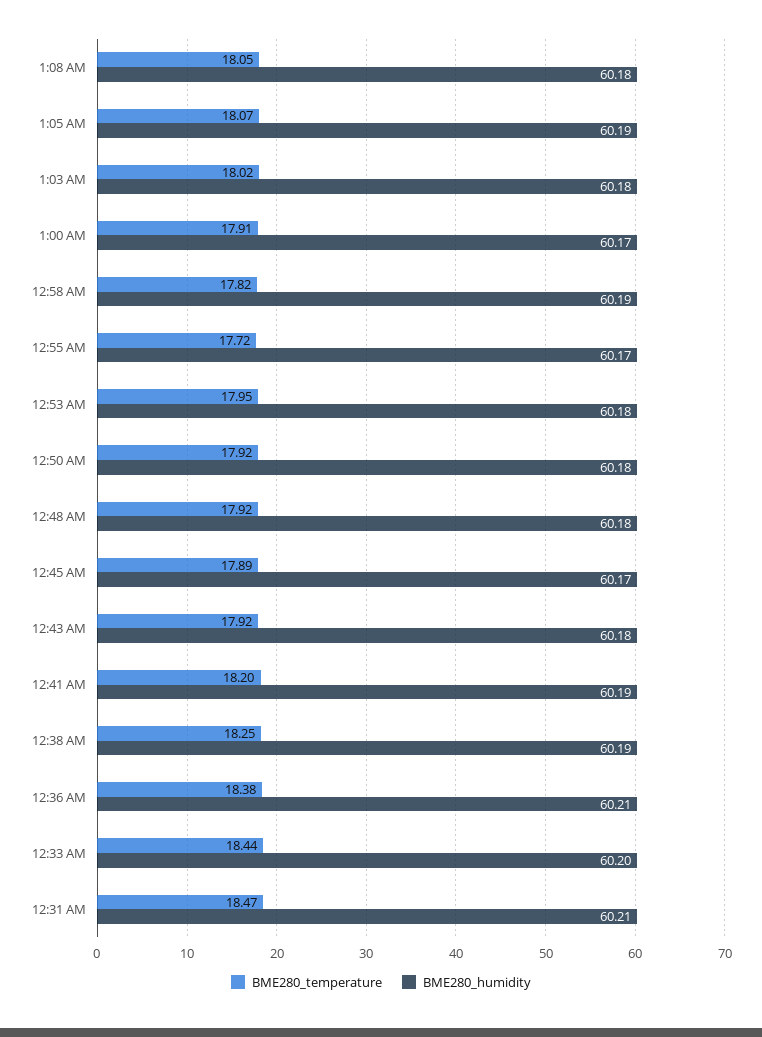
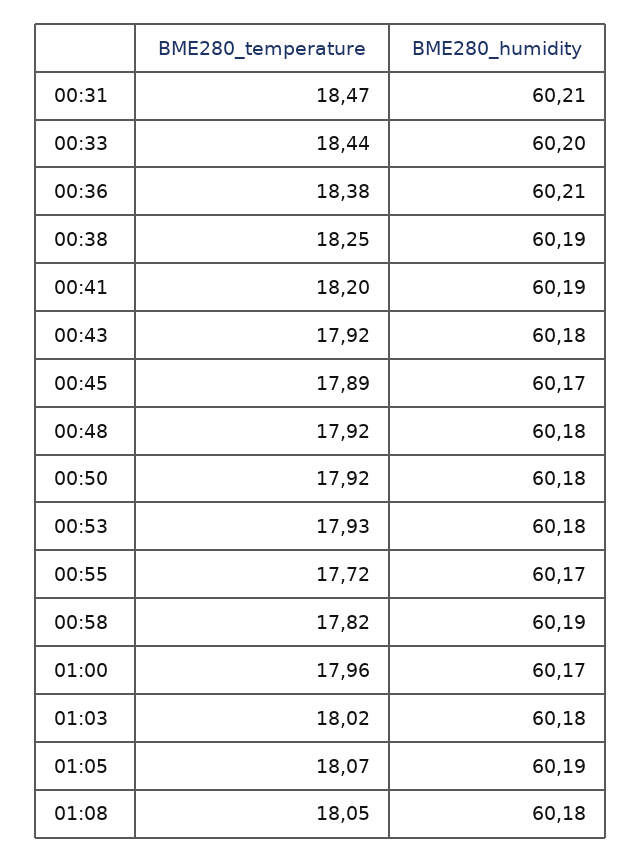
BME280_temperature, 1:00 AM: 17.91 -> 17.96
BME280_temperature, 12:53 AM: 17.95 -> 17.93

